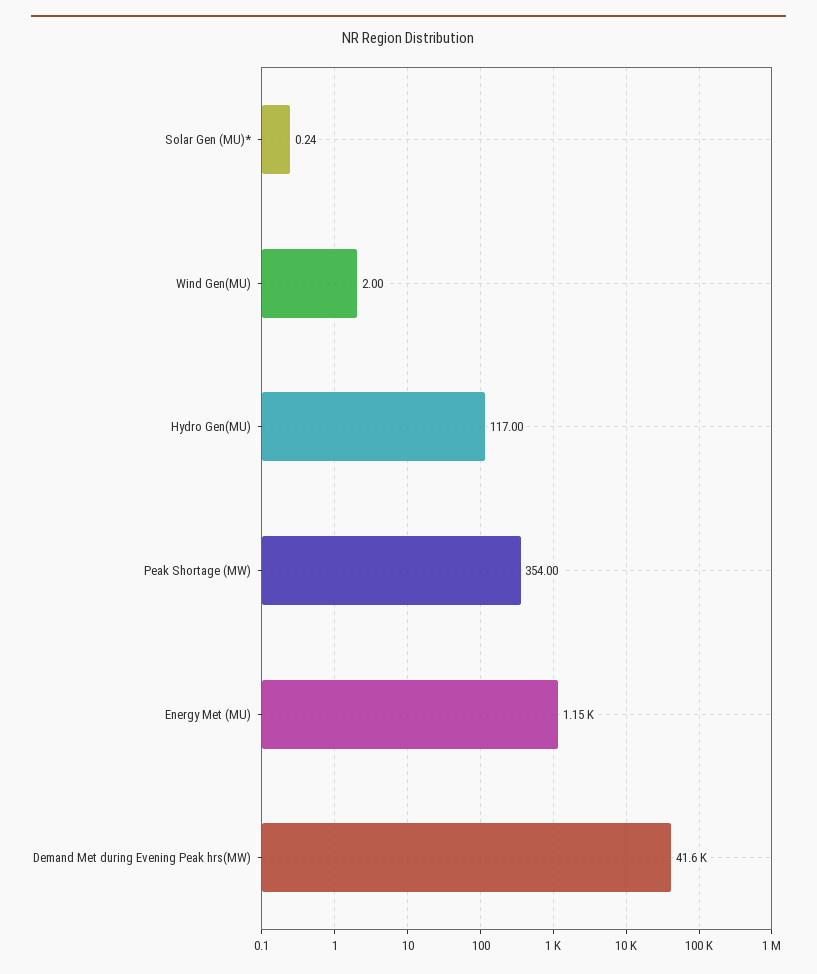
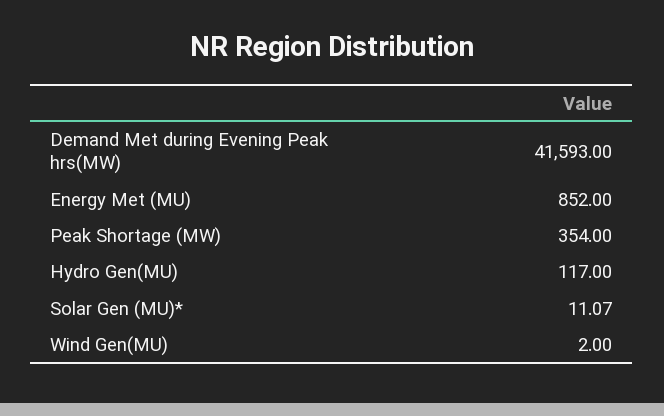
Solar Gen (MU)*: 0.24 -> 11.07
Energy Met (MU): 1150 -> 852

